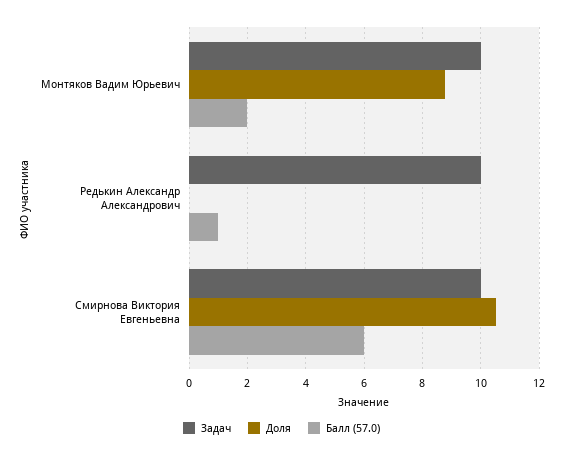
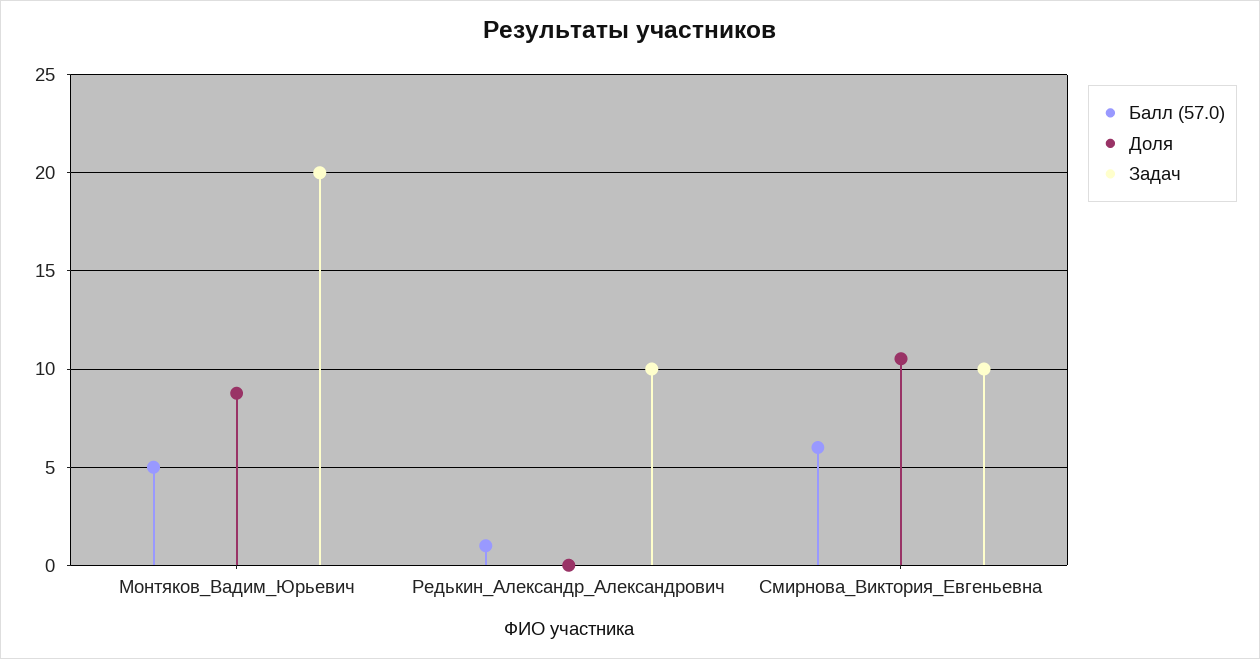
Задач, Монтяков Вадим Юрьевич: 10 -> 20
Балл (57.0), Монтяков Вадим Юрьевич: 2 -> 5

